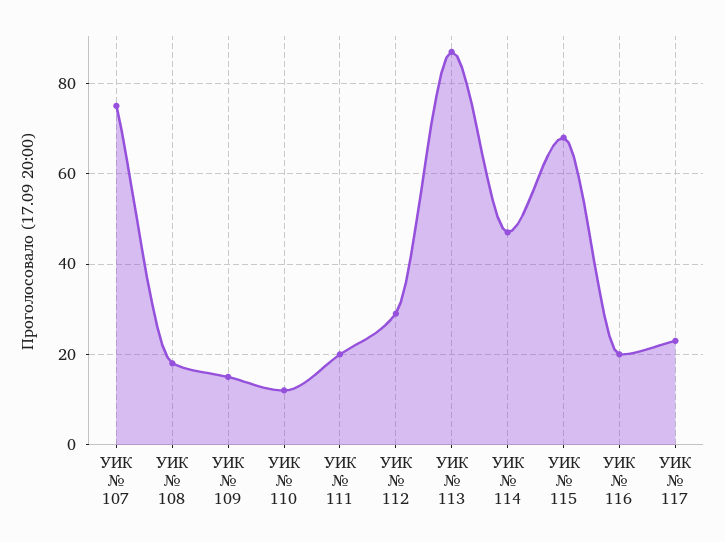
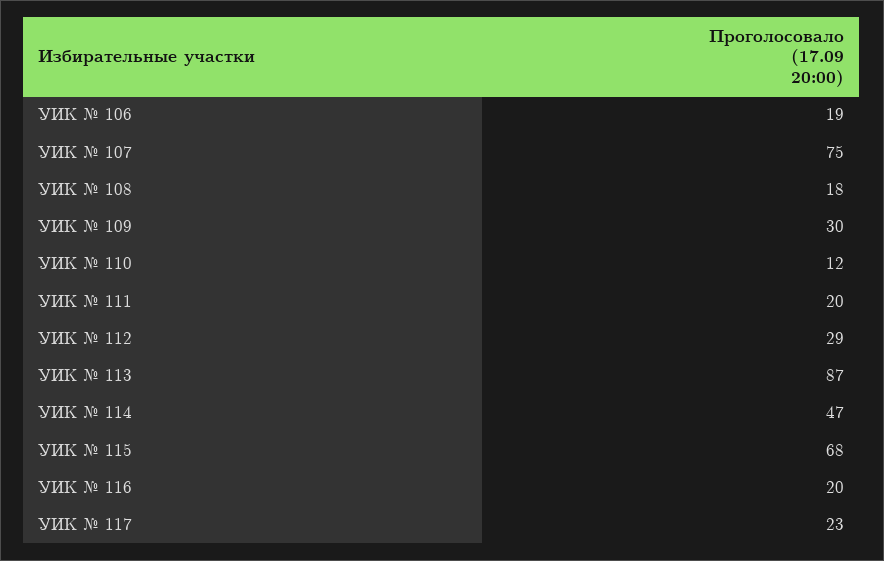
УИК № 109: 15 -> 30
УИК № 106: none -> 19

